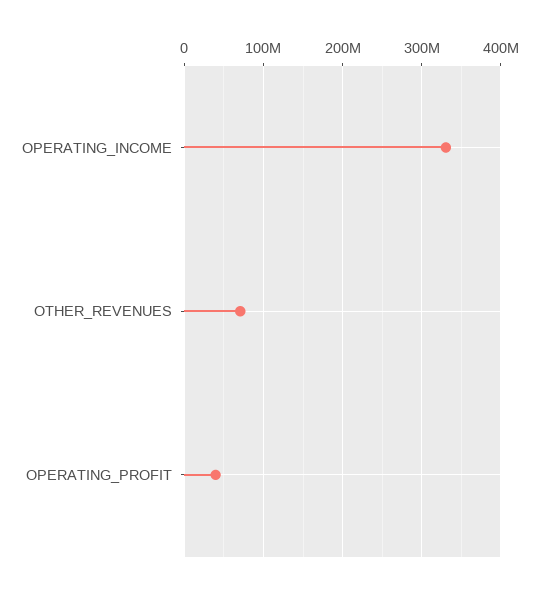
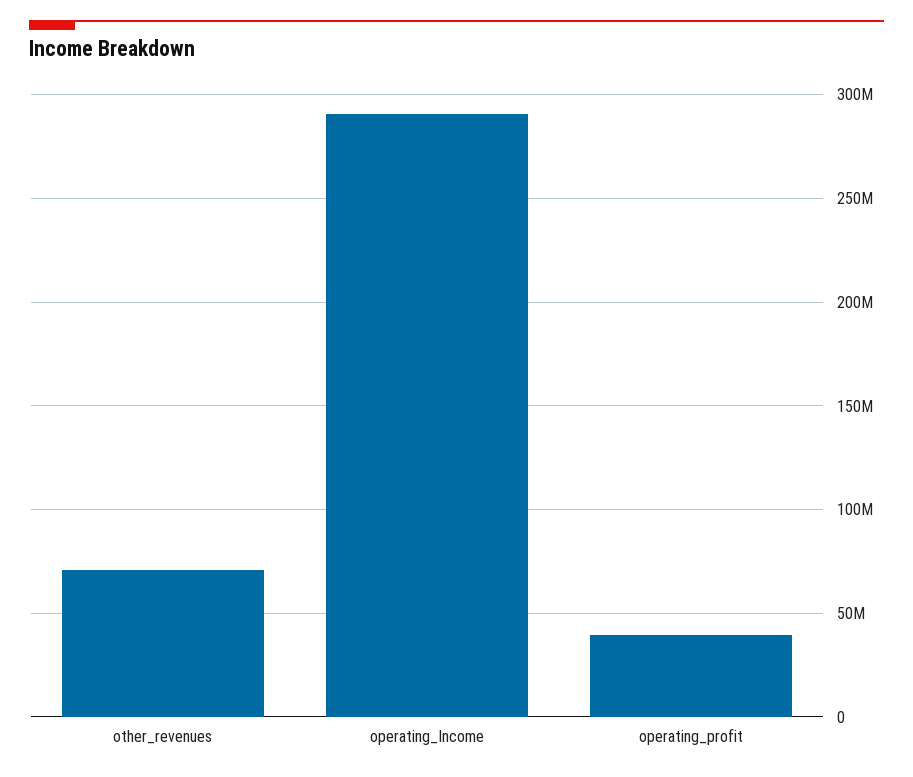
OPERATING_INCOME: 330000000 -> 290000000

